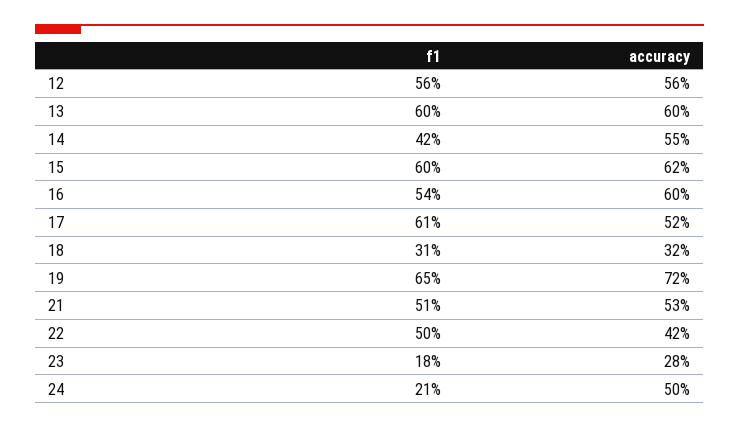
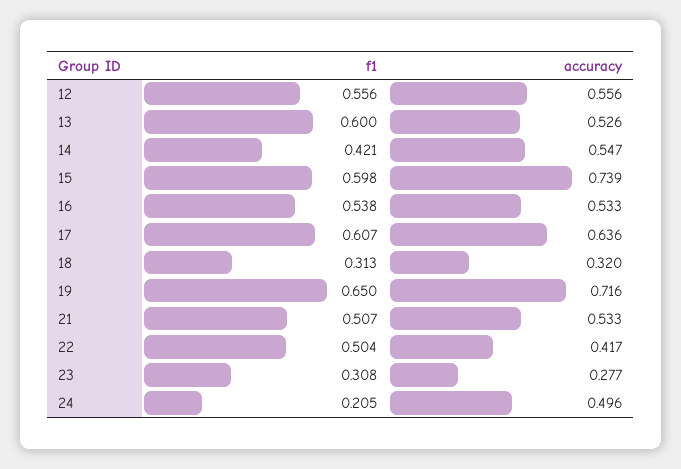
accuracy, 13: 0.6 -> 0.526
accuracy, 15: 0.62 -> 0.739
accuracy, 16: 0.6 -> 0.533
accuracy, 17: 0.52 -> 0.636
f1, 23: 0.18 -> 0.308

